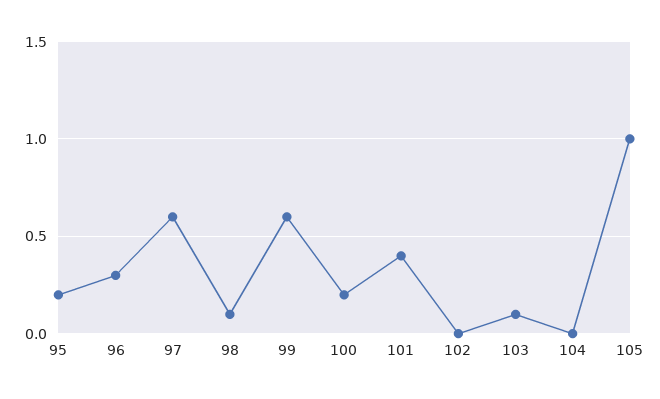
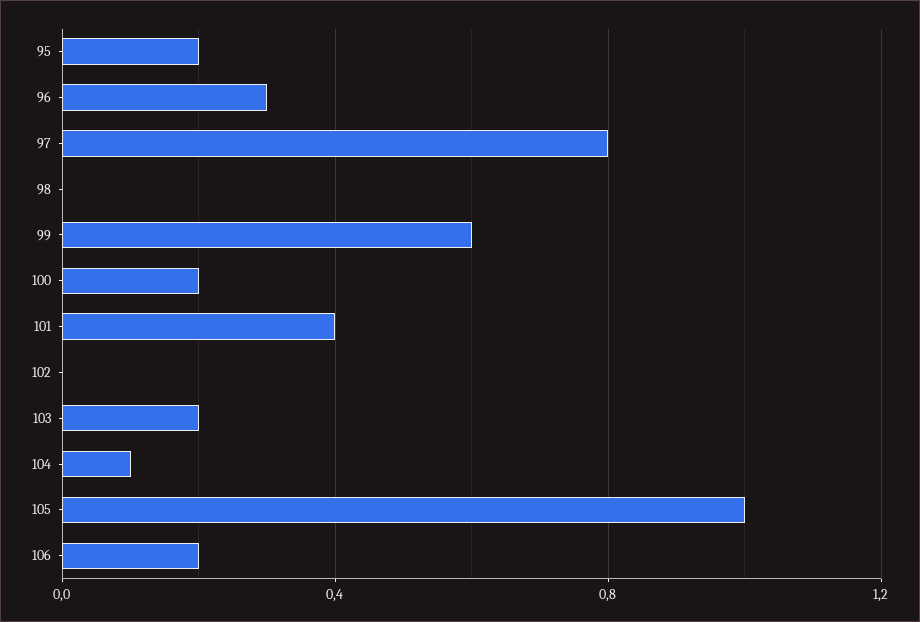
97: 0.6 -> 0.8
98: 0.1 -> 0
103: 0.1 -> 0.2
104: 0 -> 0.1
106: none -> 0.2

